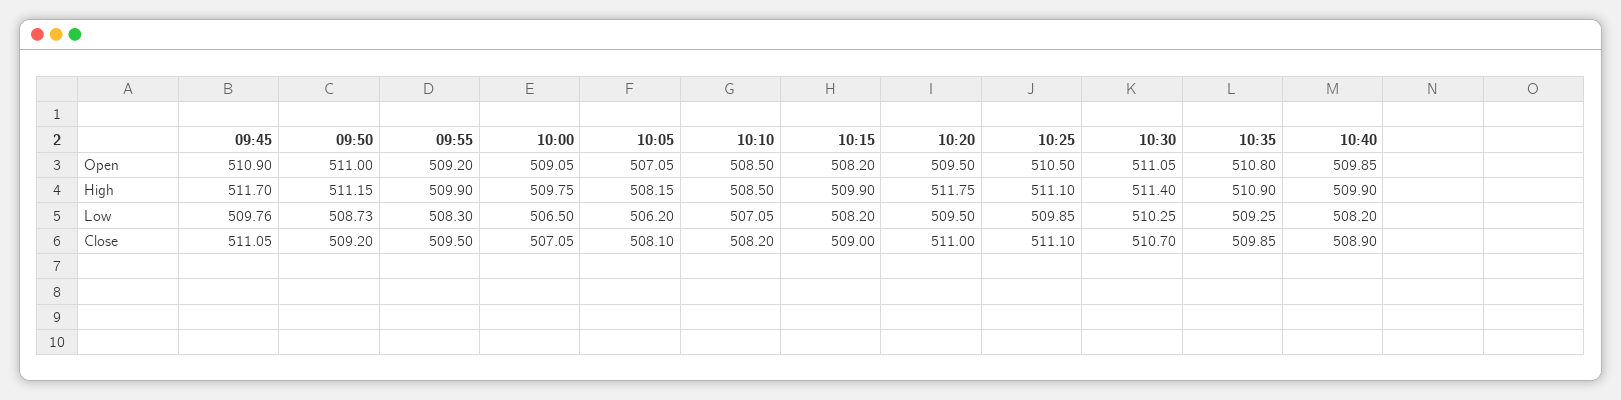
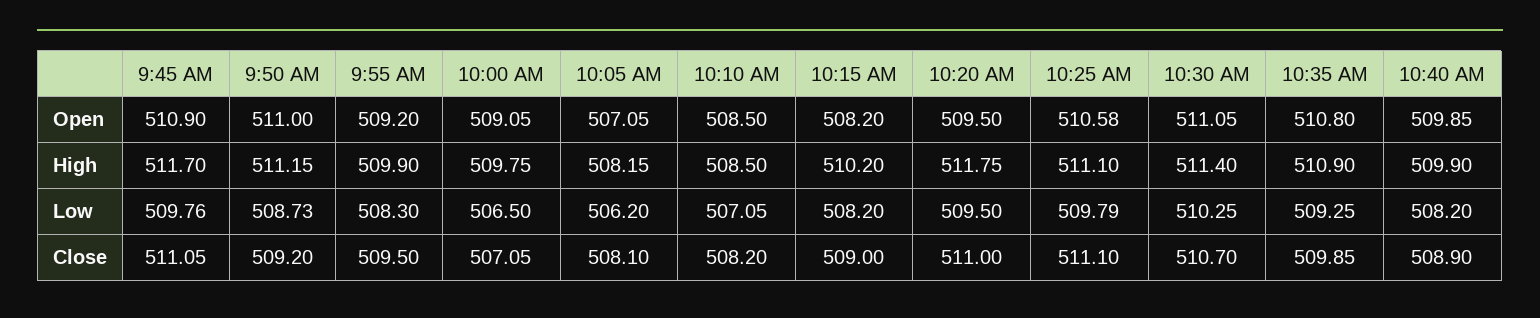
10:25, Open: 510.5 -> 510.58
10:15, High: 509.9 -> 510.2
10:25, Low: 509.85 -> 509.79

